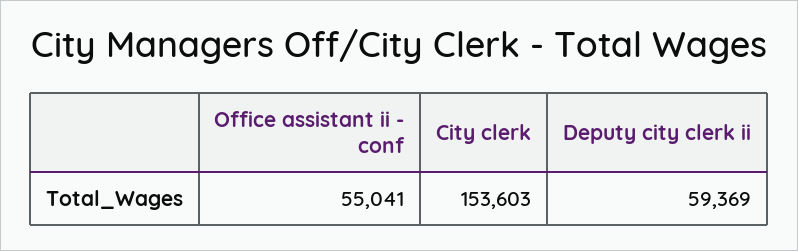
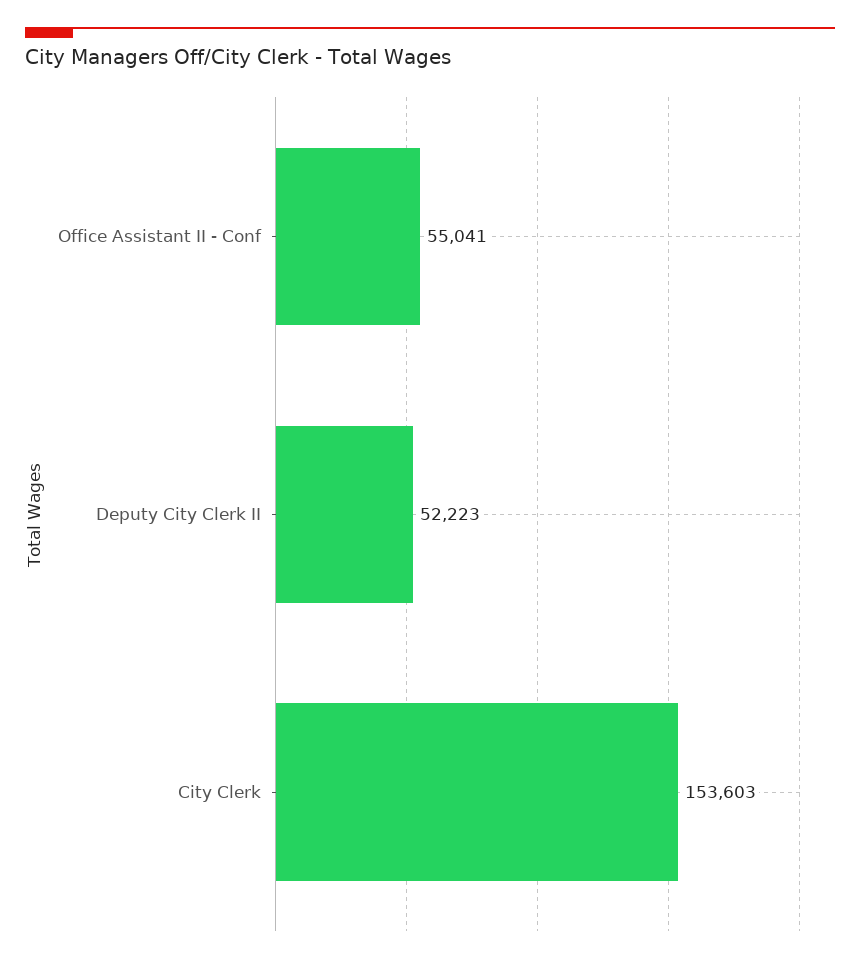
Deputy city clerk ii: 59369 -> 52223

